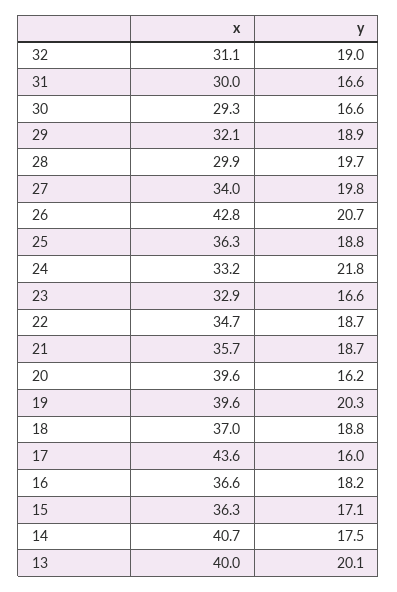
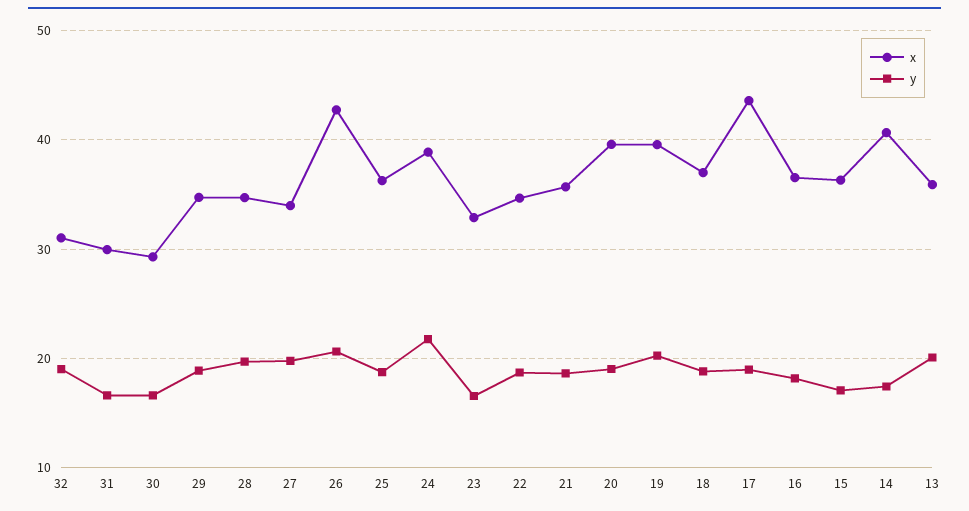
x, 29: 32.1 -> 35
x, 28: 29.9 -> 35
x, 24: 33.2 -> 39
y, 20: 16.2 -> 19
y, 17: 16 -> 19
x, 13: 40 -> 36

